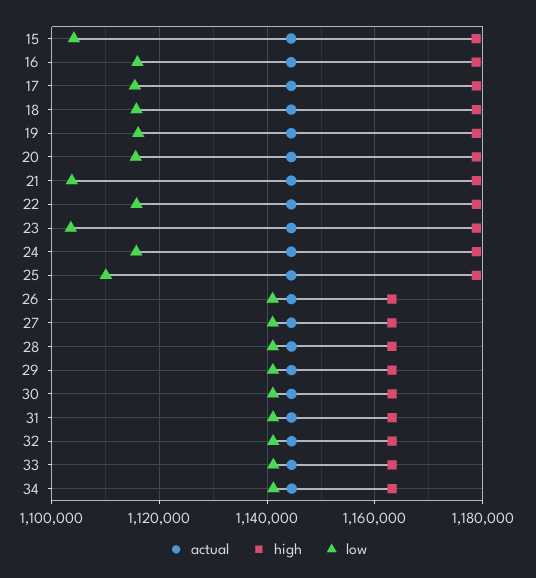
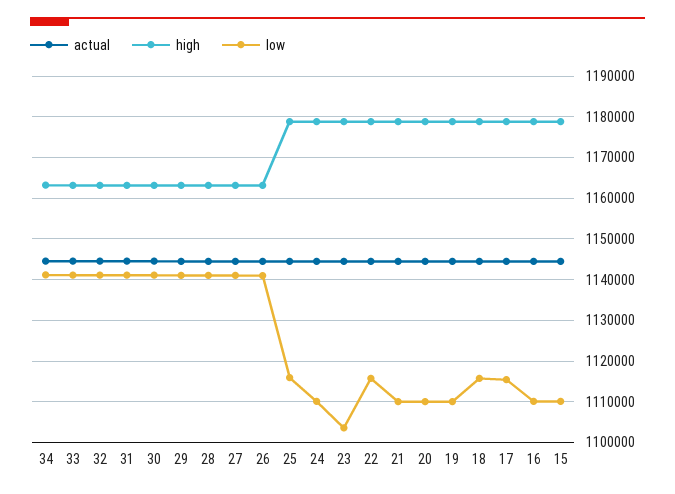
low, 15: 1104000 -> 1110000
low, 16: 1116000 -> 1110000
low, 19: 1116000 -> 1110000
low, 20: 1116000 -> 1110000
low, 21: 1104000 -> 1110000
low, 24: 1116000 -> 1110000
low, 25: 1110000 -> 1116000

